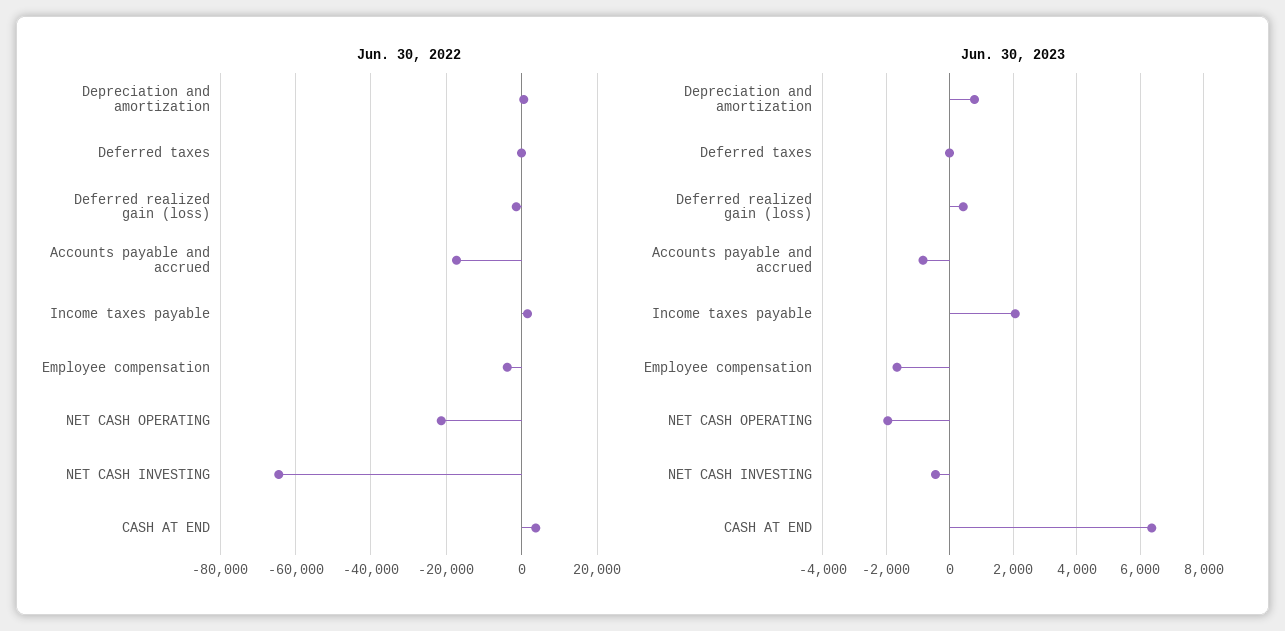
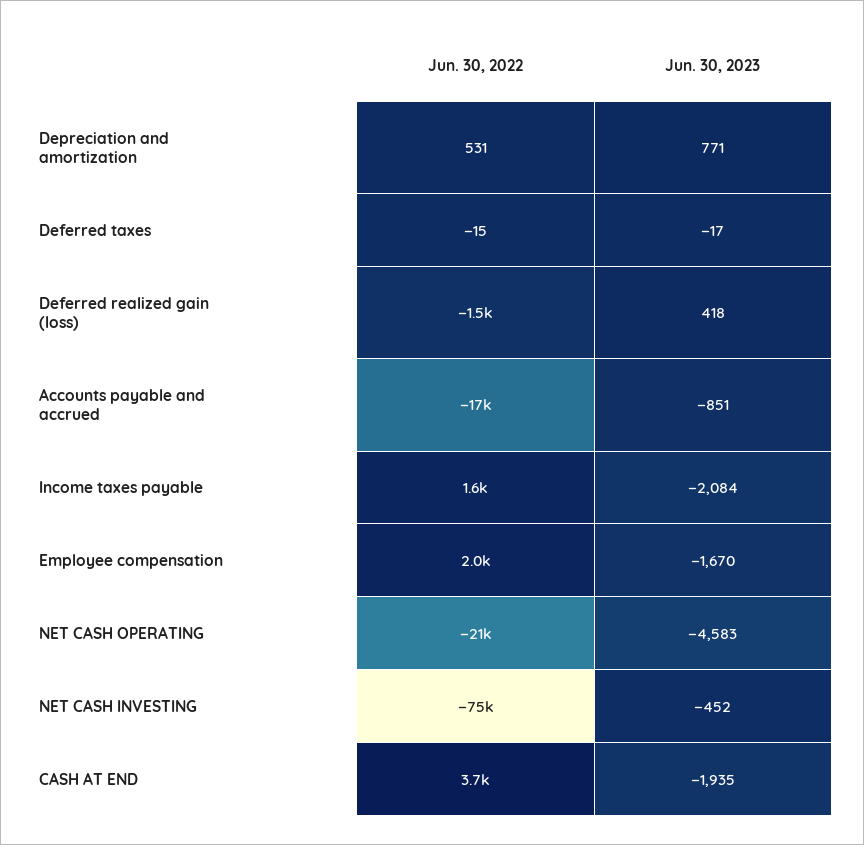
Jun. 30, 2022, Employee compensation: -4000 -> 2000
Jun. 30, 2022, NET CASH INVESTING: -64000 -> -75000
Jun. 30, 2023, Income taxes payable: 2000 -> -2084
Jun. 30, 2023, NET CASH OPERATING: -2000 -> -4583
Jun. 30, 2023, CASH AT END: 6400 -> -1935

